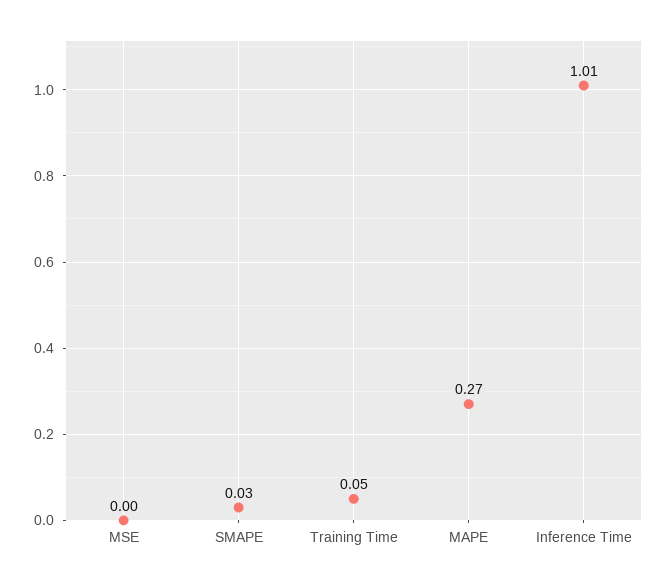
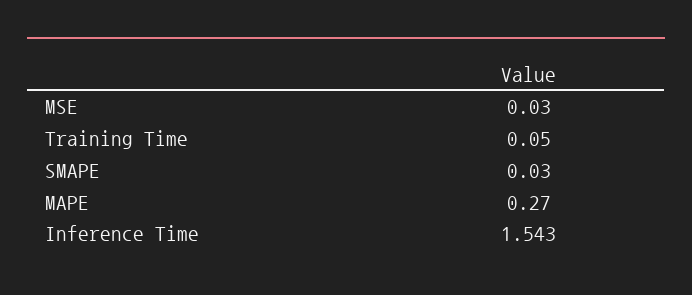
MSE: 0 -> 0.03
Inference Time: 1.01 -> 1.543

